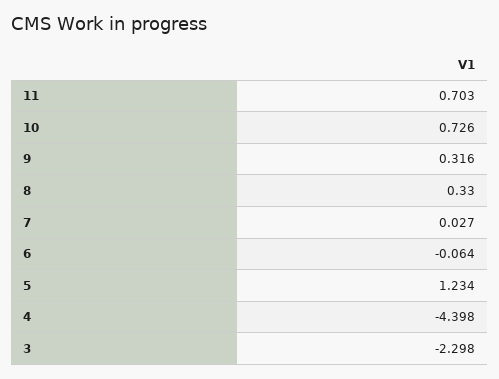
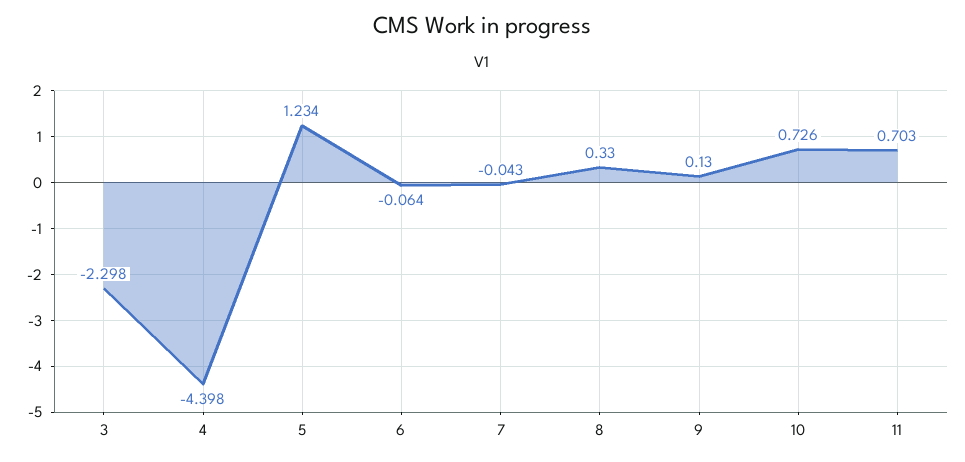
9: 0.316 -> 0.13
7: 0.027 -> -0.043

